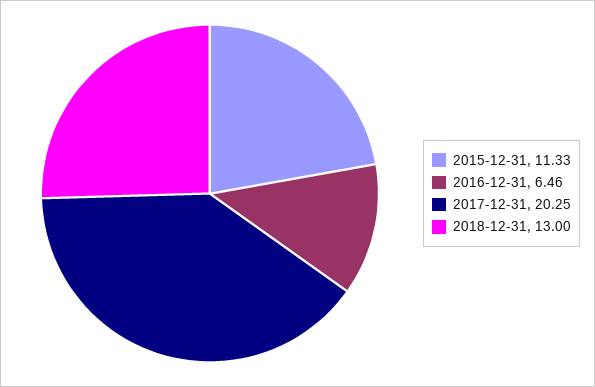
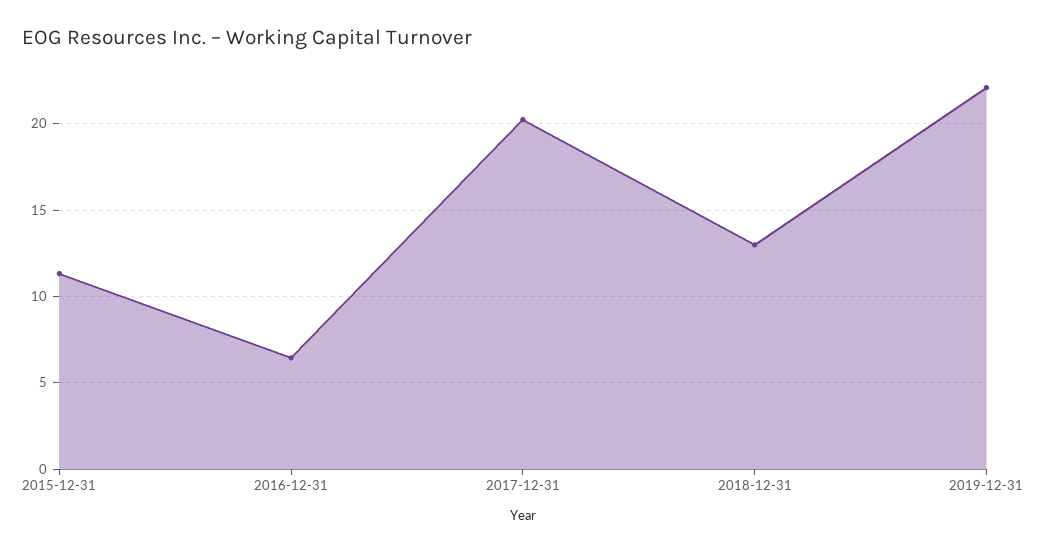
2019-12-31: none -> 22

